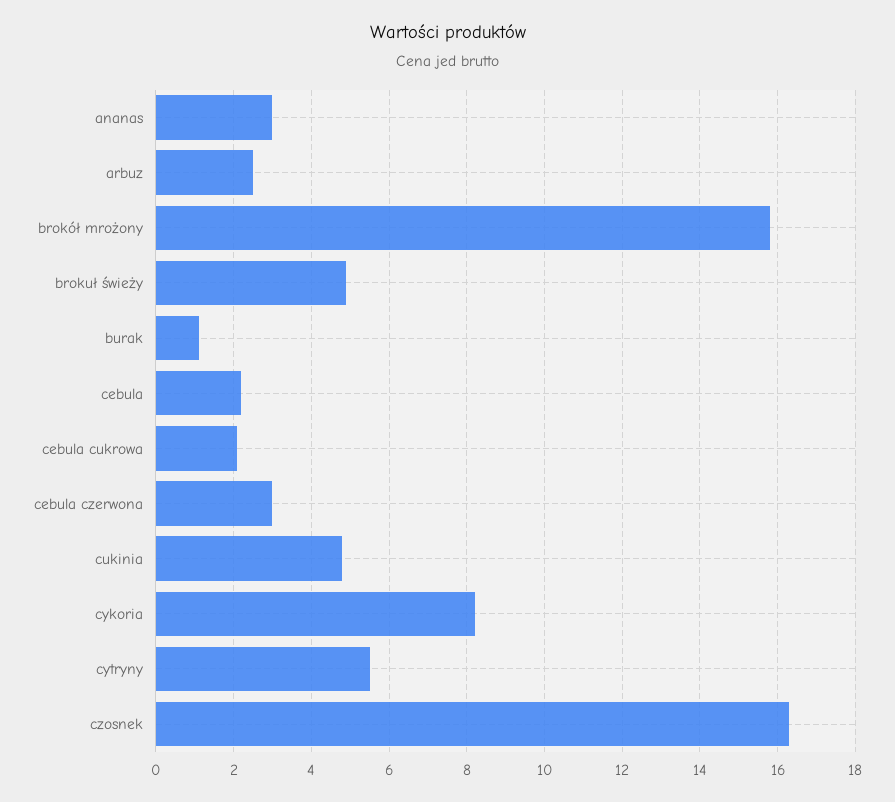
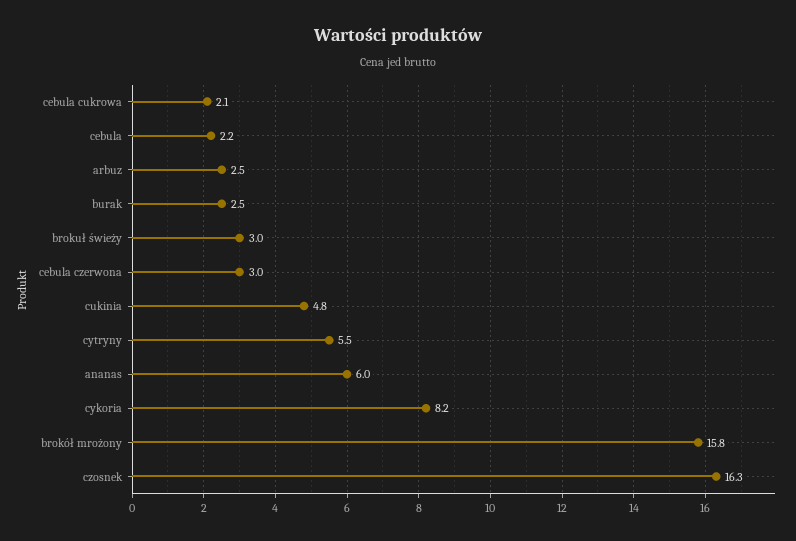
ananas: 3 -> 6
brokuł świeży: 5 -> 3
burak: 1 -> 2.5

